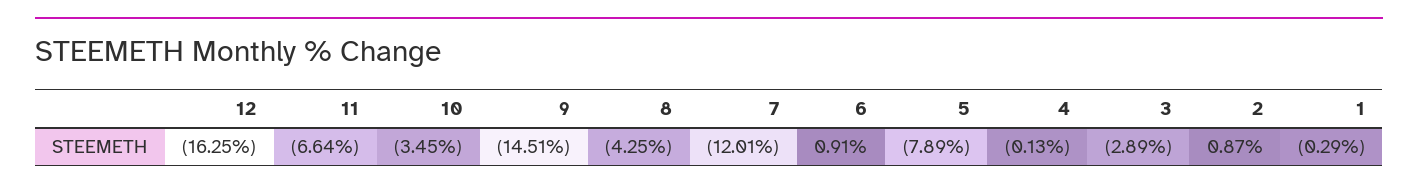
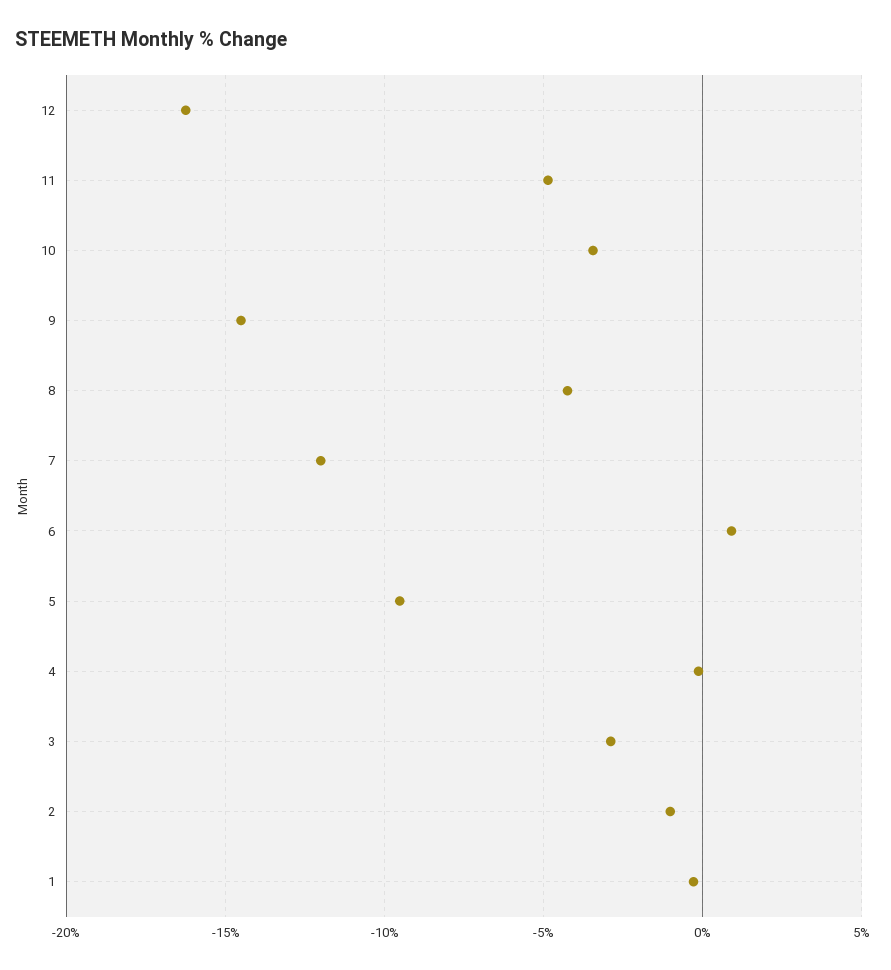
11: -6.64 -> -5
5: -7.89 -> -9.5
2: 0.87 -> -1

